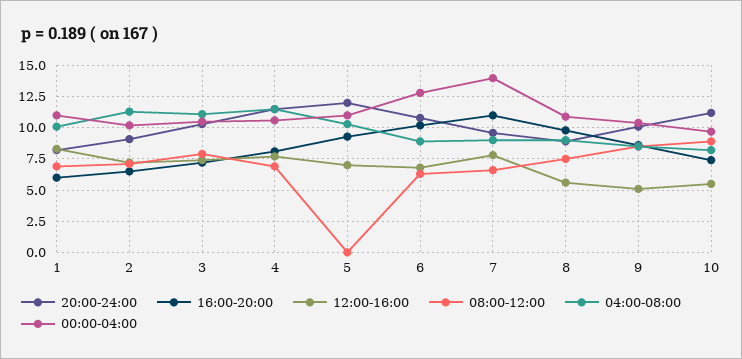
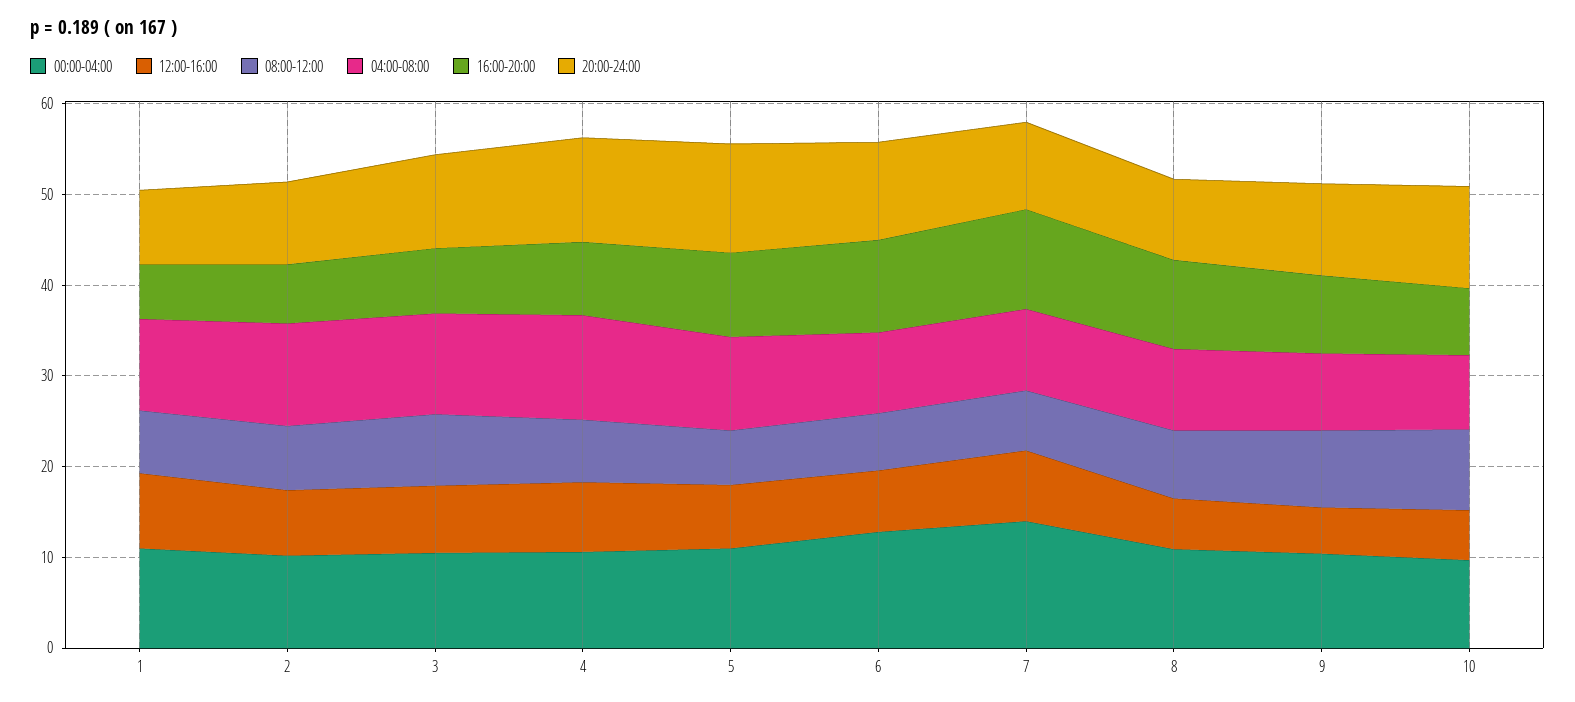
08:00-12:00, 5: 0 -> 6

